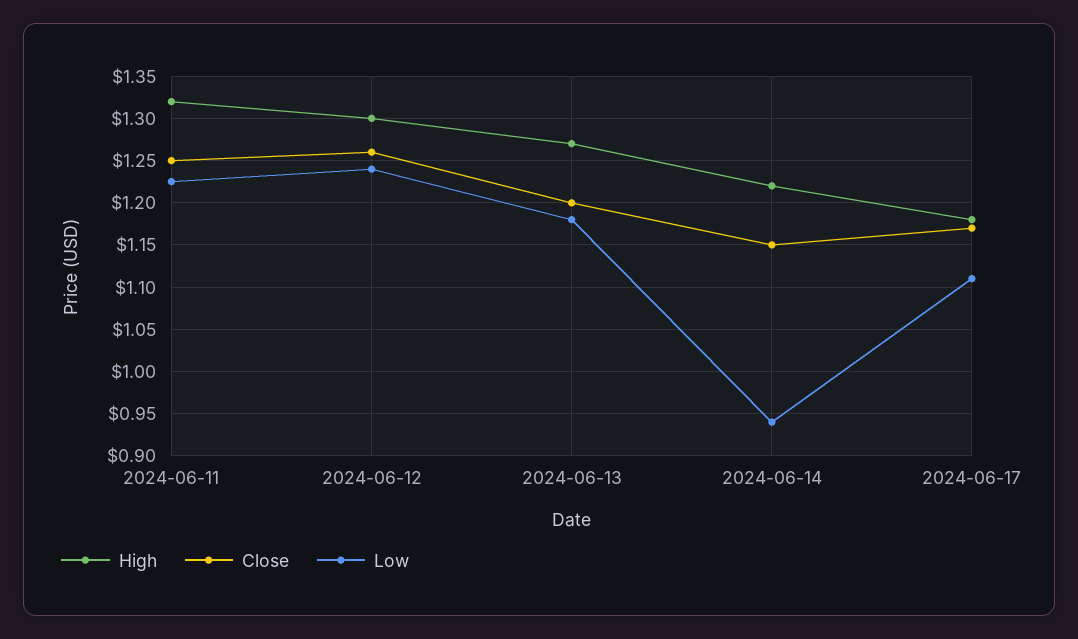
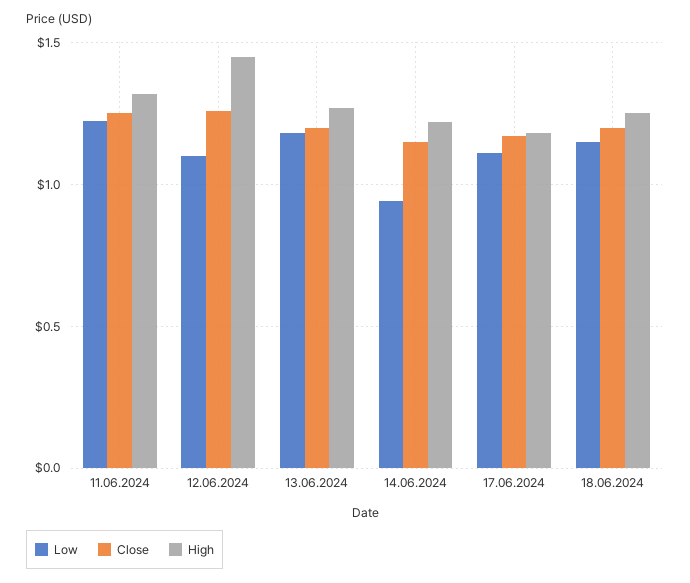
High, 2024-06-12: 1.3 -> 1.45
Low, 2024-06-12: 1.24 -> 1.1
Low, 18.06.2024: none -> 1.15
Close, 18.06.2024: none -> 1.2
High, 18.06.2024: none -> 1.25

